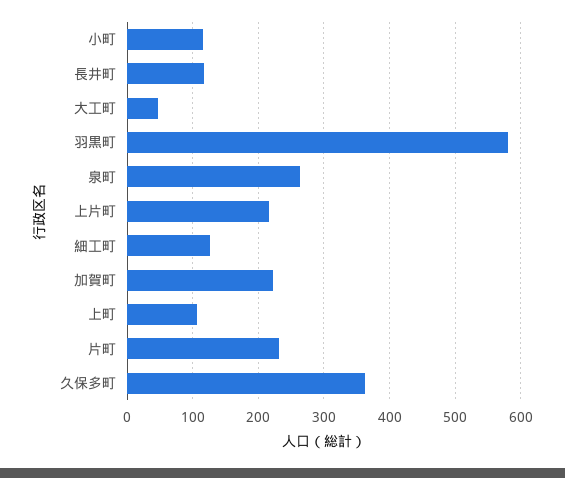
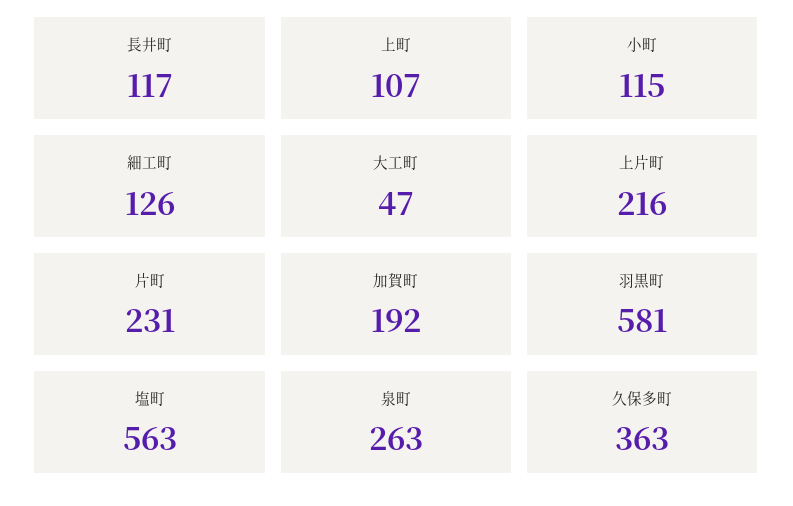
加賀町: 220 -> 192
塩町: none -> 563

